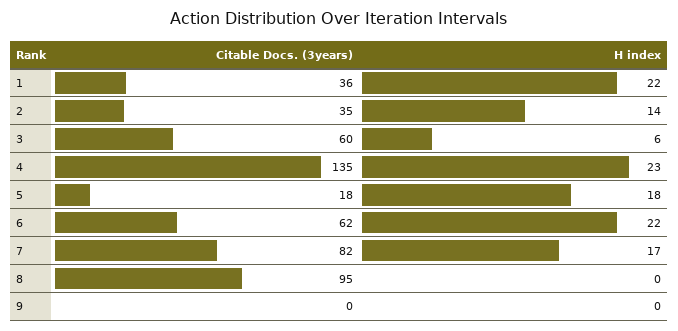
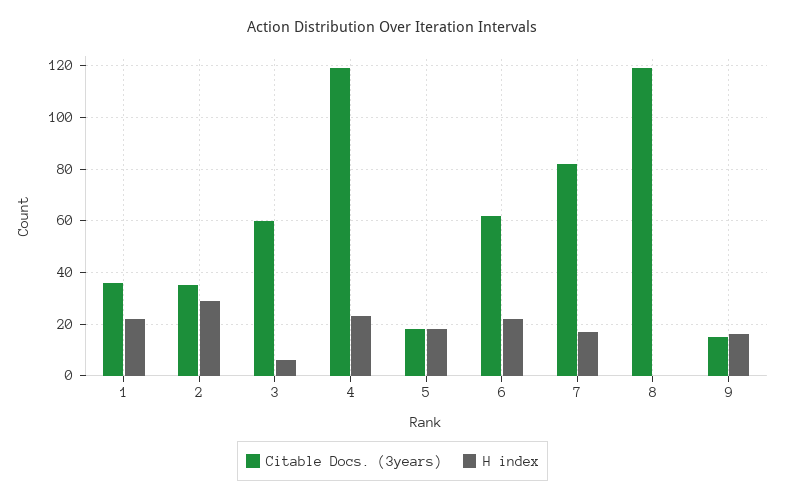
H index, 2: 14 -> 30
Citable Docs. (3years), 4: 135 -> 120
Citable Docs. (3years), 8: 95 -> 120
Citable Docs. (3years), 9: 0 -> 15
H index, 9: 0 -> 15

